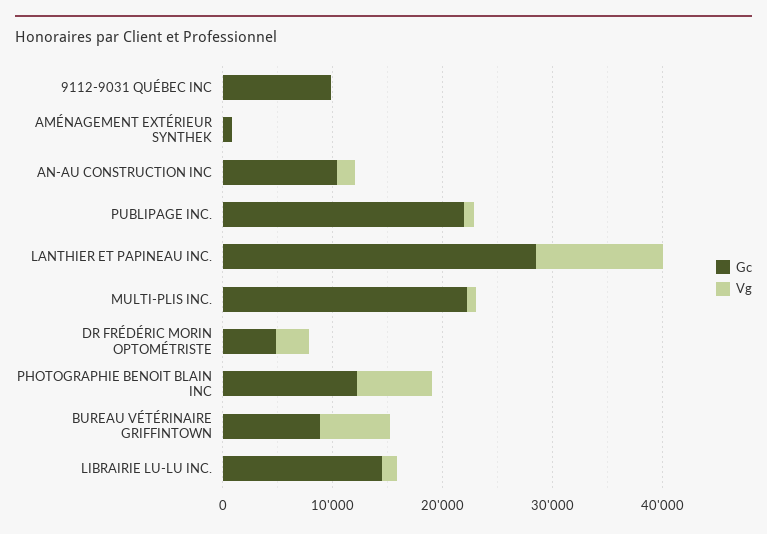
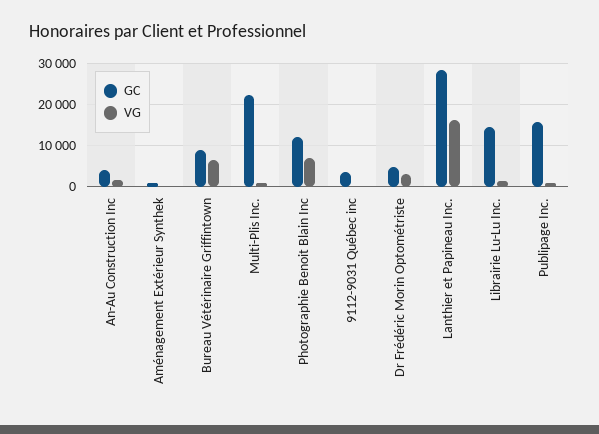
Gc, 9112-9031 QUÉBEC INC: 10000 -> 4000
Gc, AN-AU CONSTRUCTION INC: 10000 -> 4000
Gc, PUBLIPAGE INC.: 22000 -> 16000
Vg, LANTHIER ET PAPINEAU INC.: 12000 -> 16000

